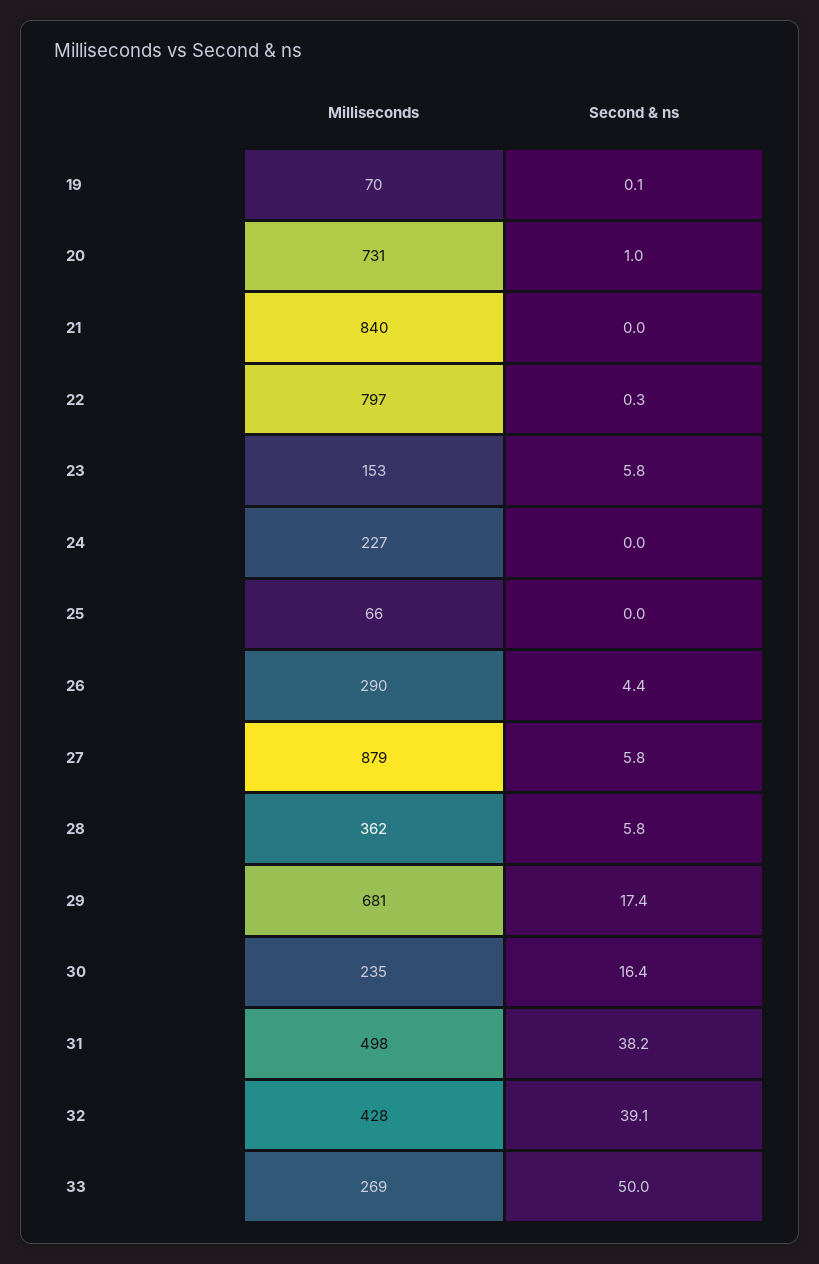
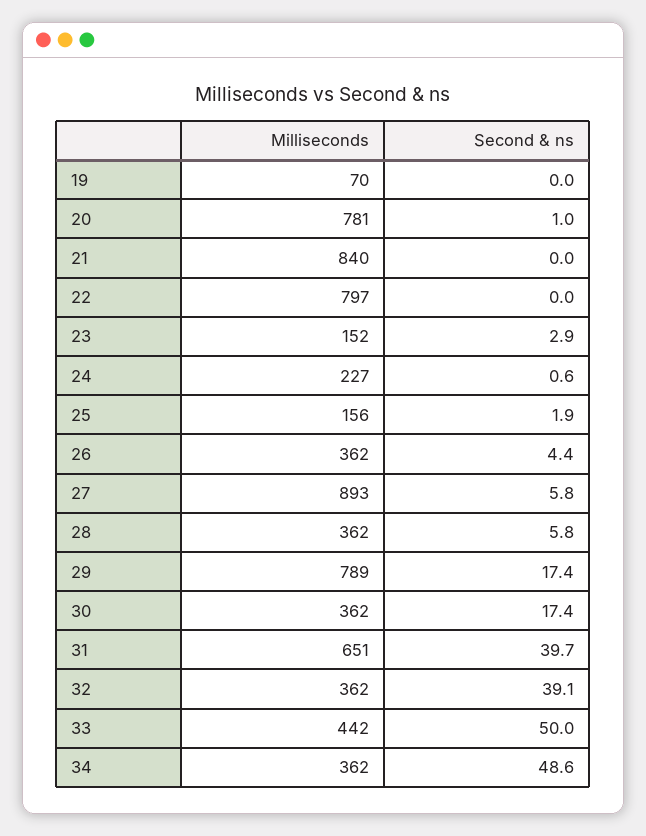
Second & ns, 19: 0.1 -> 0
Milliseconds, 20: 731 -> 781
Second & ns, 22: 0.3 -> 0
Milliseconds, 23: 153 -> 152
Second & ns, 23: 5.8 -> 2.9
Second & ns, 24: 0 -> 0.6
Milliseconds, 25: 66 -> 156
Second & ns, 25: 0 -> 1.9
Milliseconds, 26: 290 -> 362
Milliseconds, 27: 879 -> 893
Milliseconds, 29: 681 -> 789
Milliseconds, 30: 235 -> 362
Second & ns, 30: 16.4 -> 17.4
Milliseconds, 31: 498 -> 651
Second & ns, 31: 38.2 -> 39.7
Milliseconds, 32: 428 -> 362
Milliseconds, 33: 269 -> 442
Milliseconds, 34: none -> 362
Second & ns, 34: none -> 48.6

